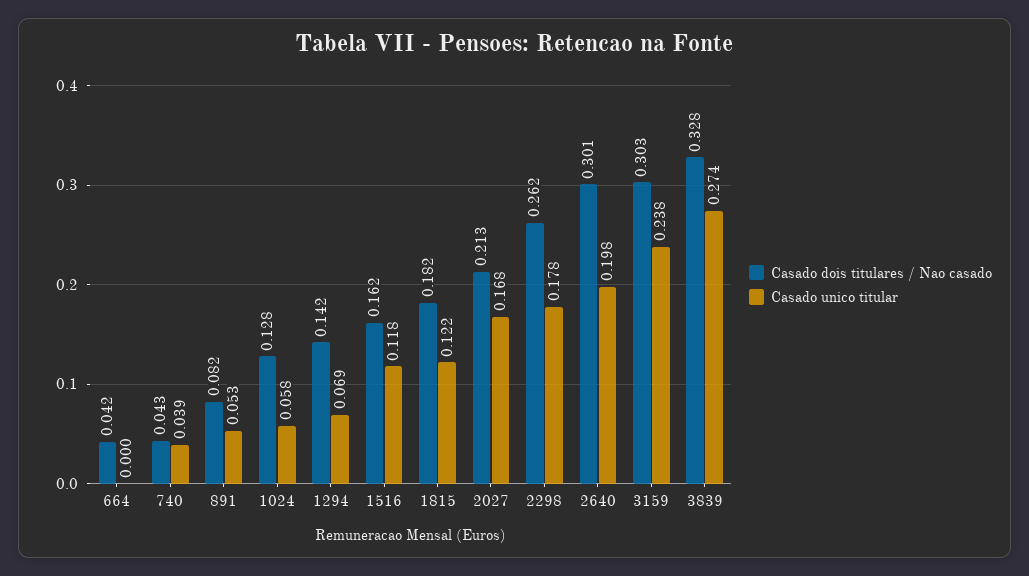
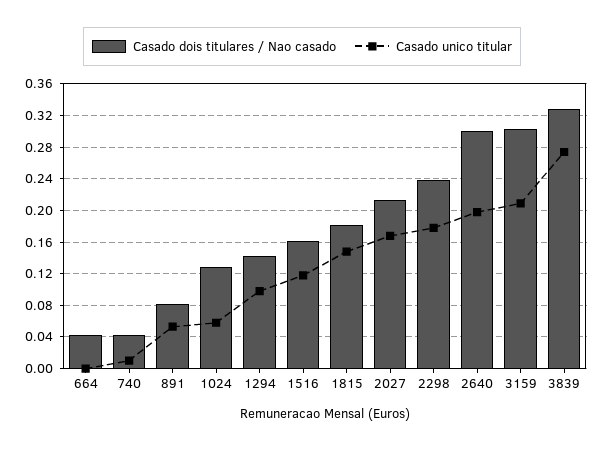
Casado unico titular, 740: 0.039 -> 0.01
Casado unico titular, 1294: 0.069 -> 0.1
Casado unico titular, 1815: 0.122 -> 0.15
Casado dois titulares / Nao casado, 2298: 0.262 -> 0.24
Casado unico titular, 3159: 0.238 -> 0.21

